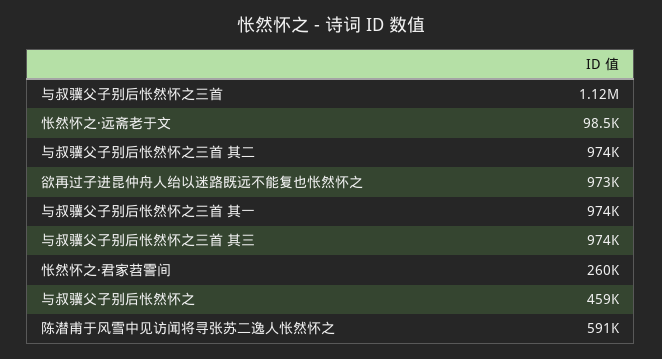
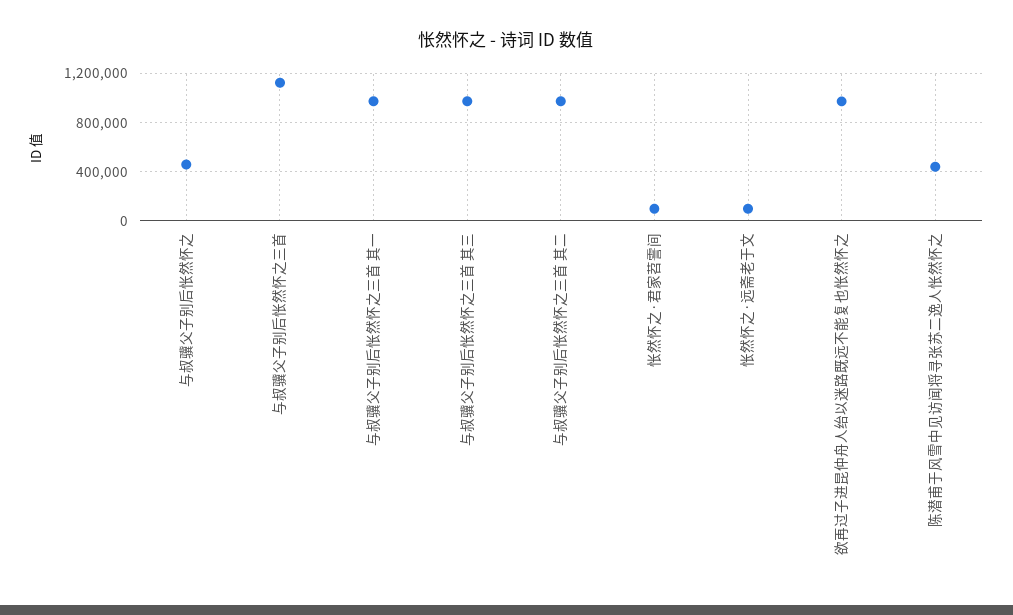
怅然怀之·君家苕霅间: 260000 -> 100000
陈潜甫于风雪中见访闻将寻张苏二逸人怅然怀之: 591000 -> 450000

